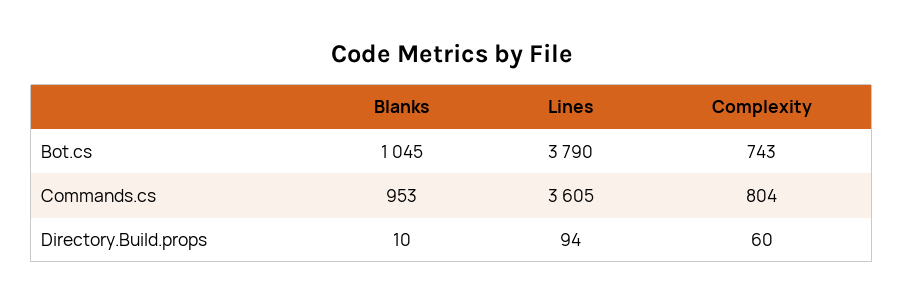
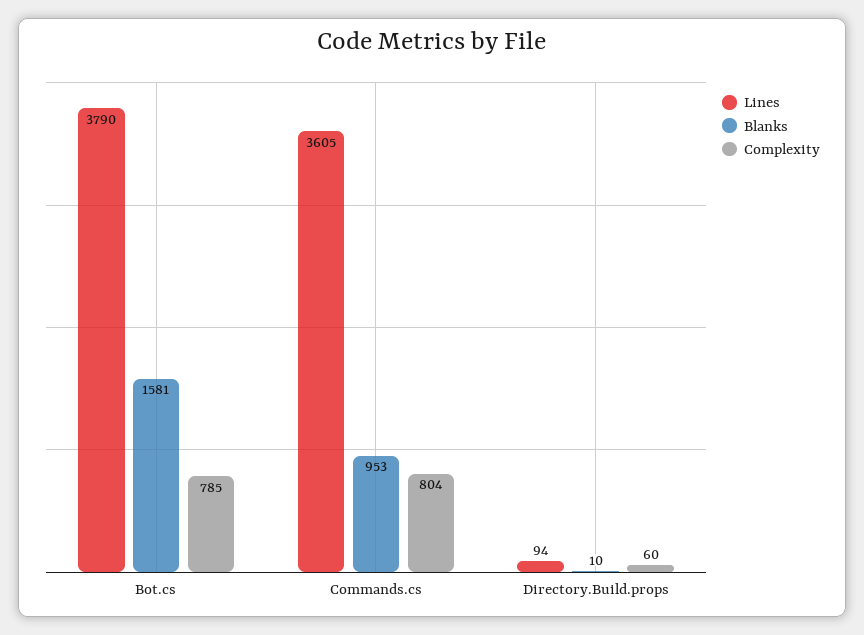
Blanks, Bot.cs: 1045 -> 1581
Complexity, Bot.cs: 743 -> 785

